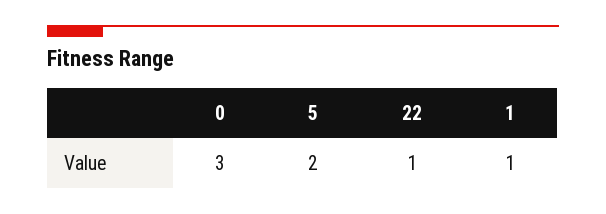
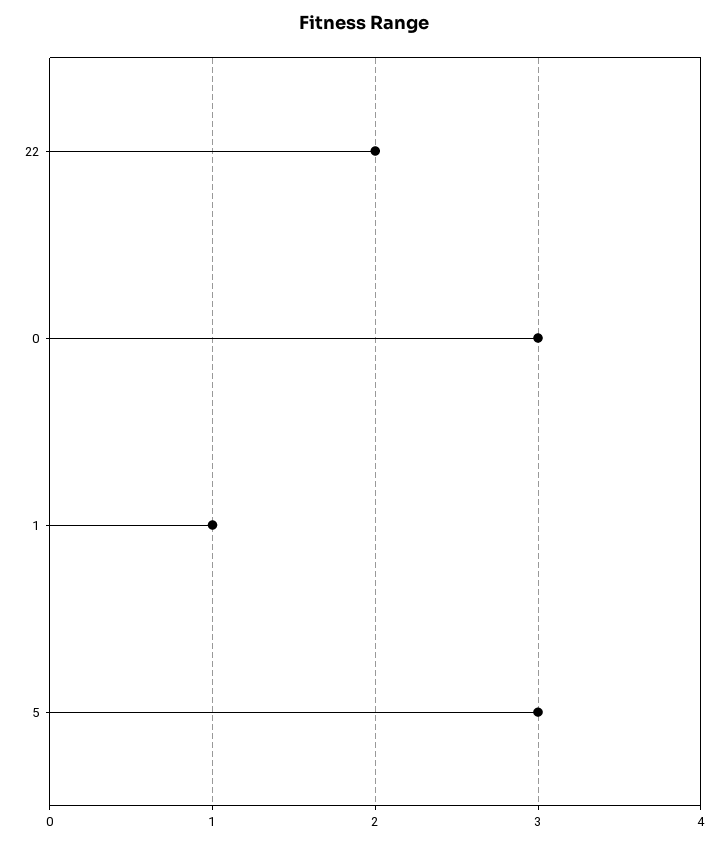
5: 2 -> 3
22: 1 -> 2

